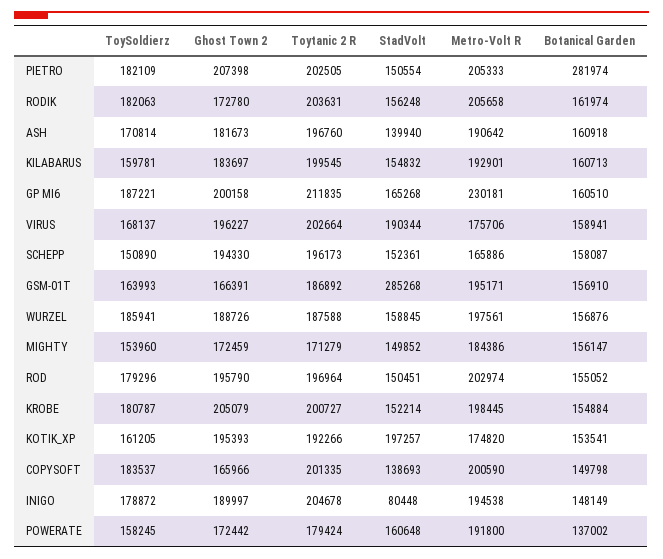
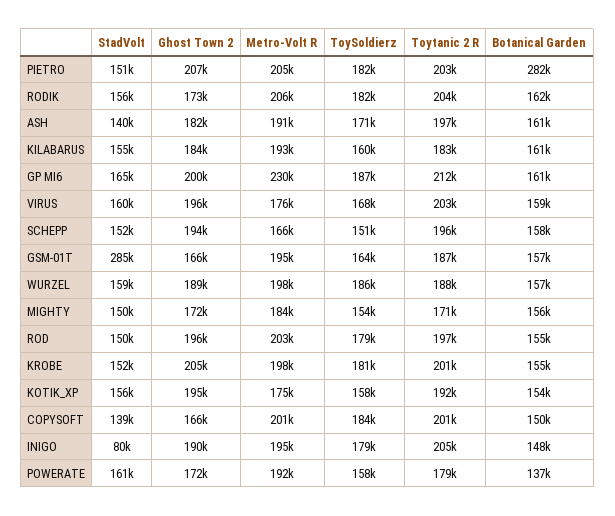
Toytanic 2 R, KILABARUS: 199545 -> 183000
StadVolt, VIRUS: 190344 -> 160000
ToySoldierz, KOTIK_XP: 161205 -> 158000
StadVolt, KOTIK_XP: 197257 -> 156000

